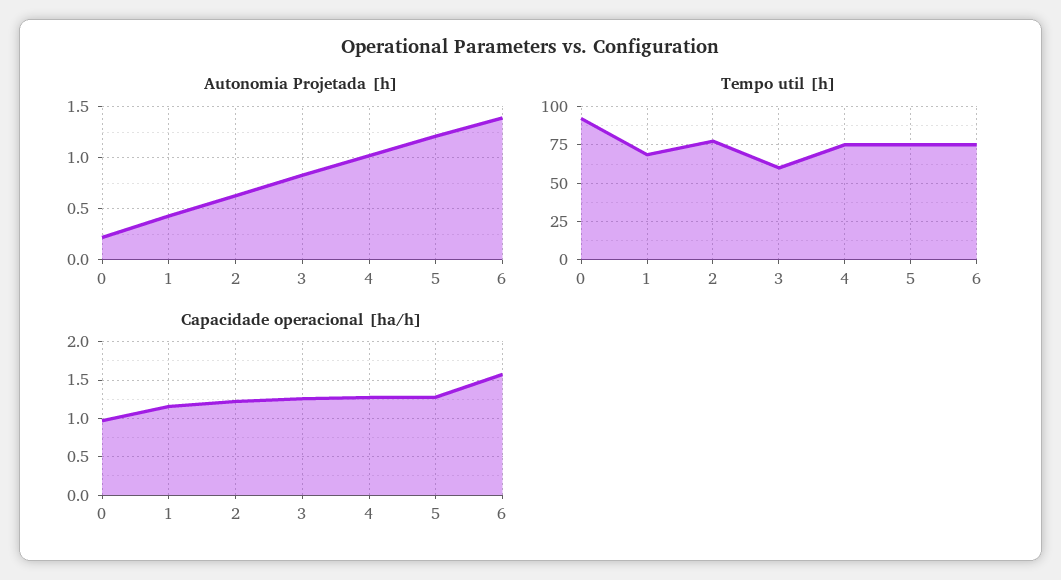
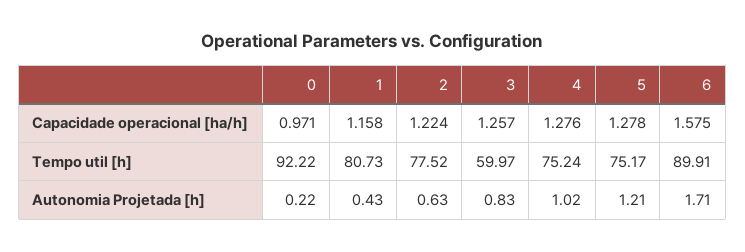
Autonomia Projetada [h], 6: 1.4 -> 1.71
Tempo util [h], 1: 70 -> 80.73
Tempo util [h], 6: 75 -> 89.91

